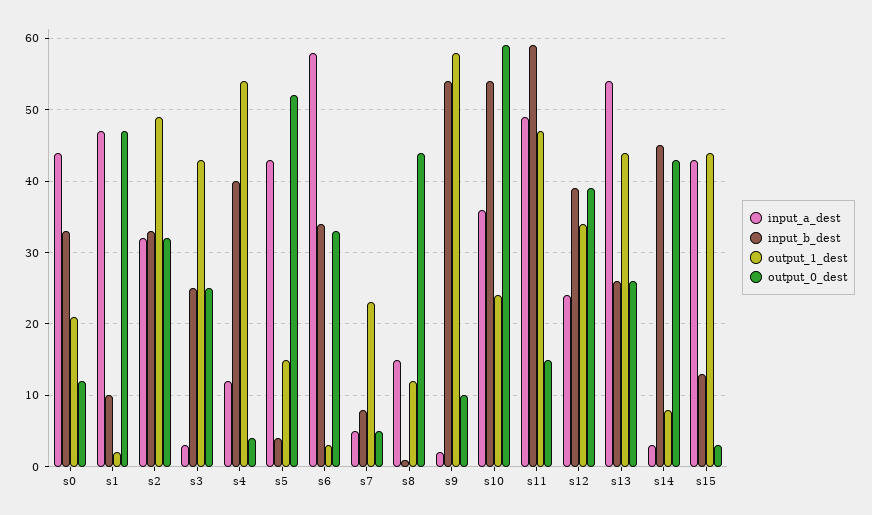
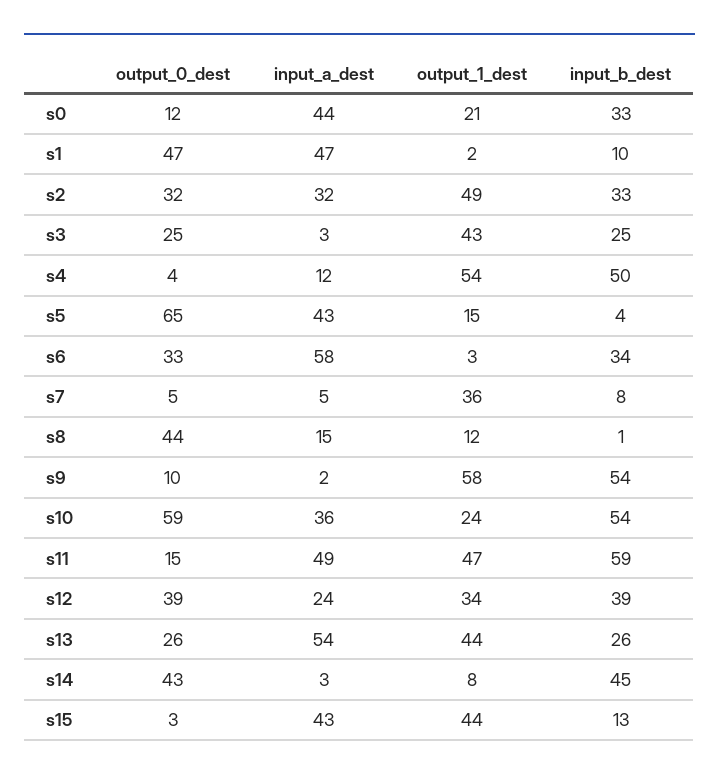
input_b_dest, s4: 40 -> 50
output_0_dest, s5: 52 -> 65
output_1_dest, s7: 23 -> 36

